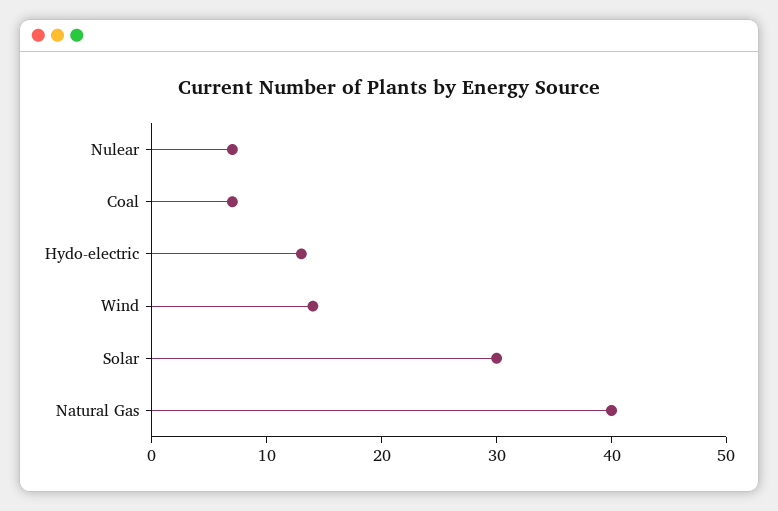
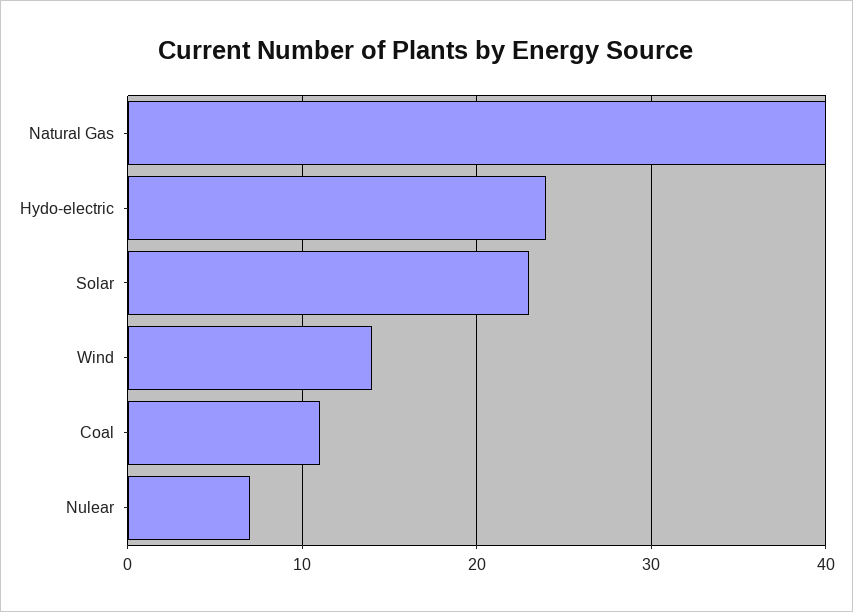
Coal: 7 -> 11
Hydo-electric: 13 -> 24
Solar: 30 -> 23

